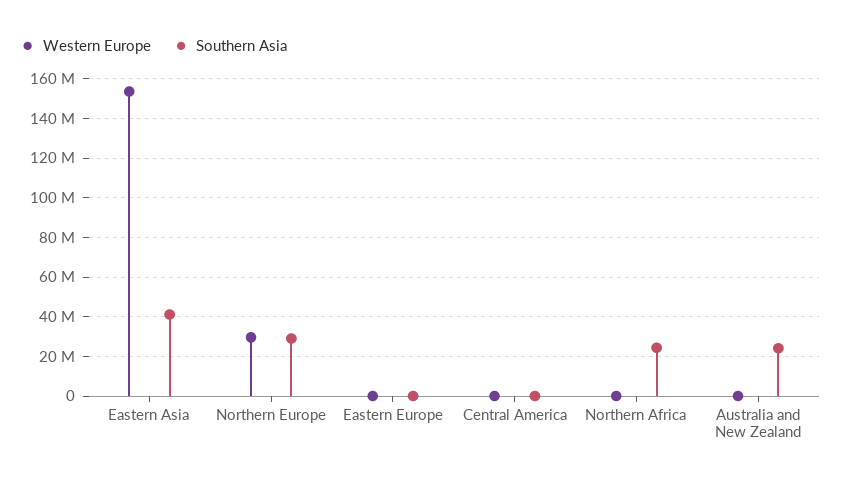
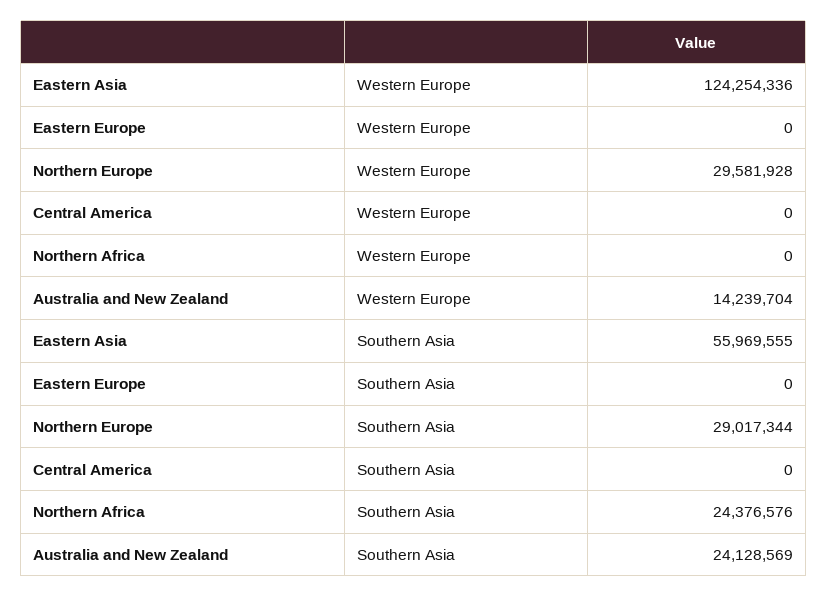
Western Europe, Eastern Asia: 155000000 -> 124254336
Southern Asia, Eastern Asia: 40000000 -> 55969555
Western Europe, Australia and New Zealand: 0 -> 14239704

